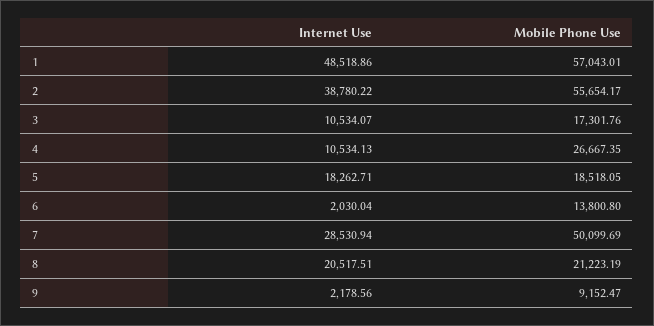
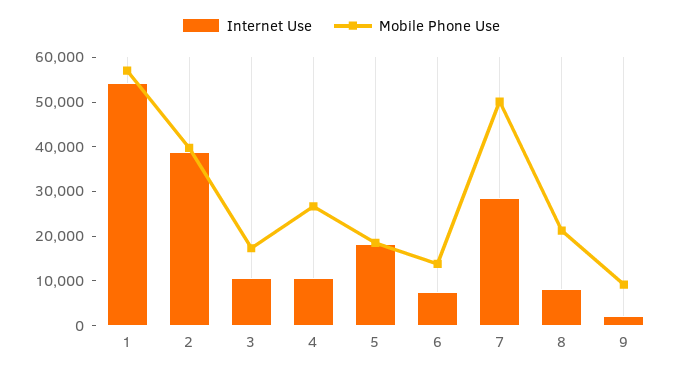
Internet Use, 1: 48518.86 -> 54000
Mobile Phone Use, 2: 55654.17 -> 40000
Internet Use, 6: 2030.04 -> 8000
Internet Use, 8: 20517.51 -> 8000

